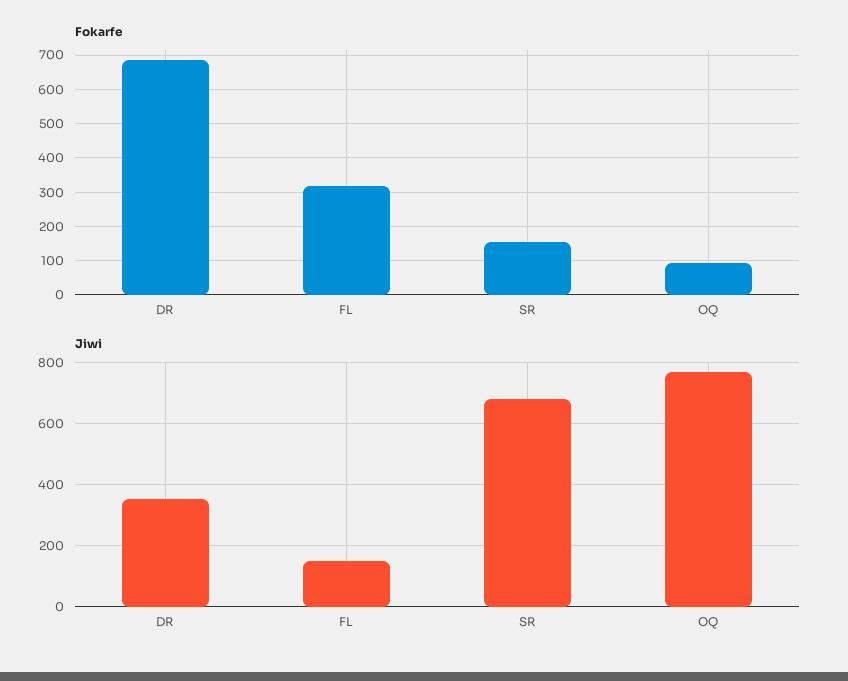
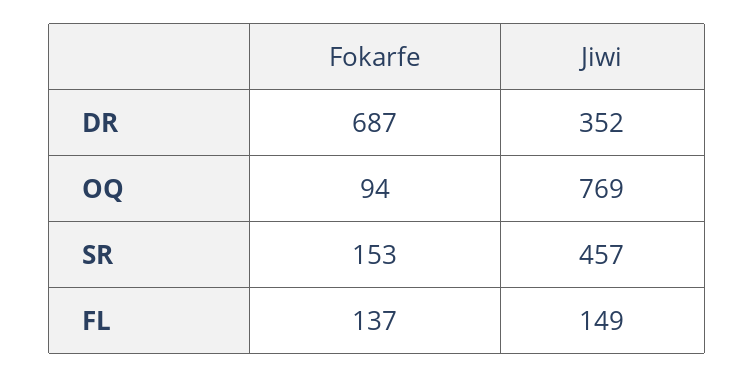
Fokarfe, FL: 320 -> 137
Jiwi, SR: 680 -> 457

